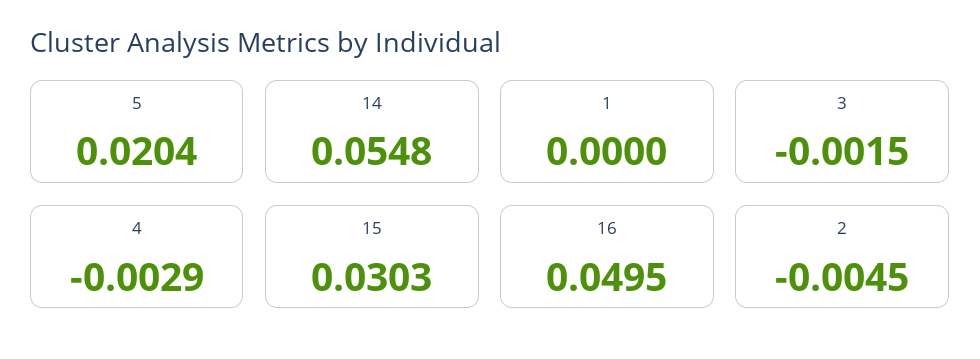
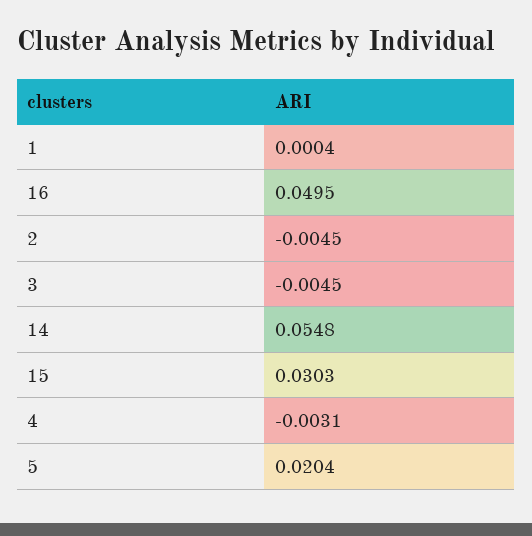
1: 0 -> 0.0004
3: -0.0015 -> -0.0045
4: -0.0029 -> -0.0031

